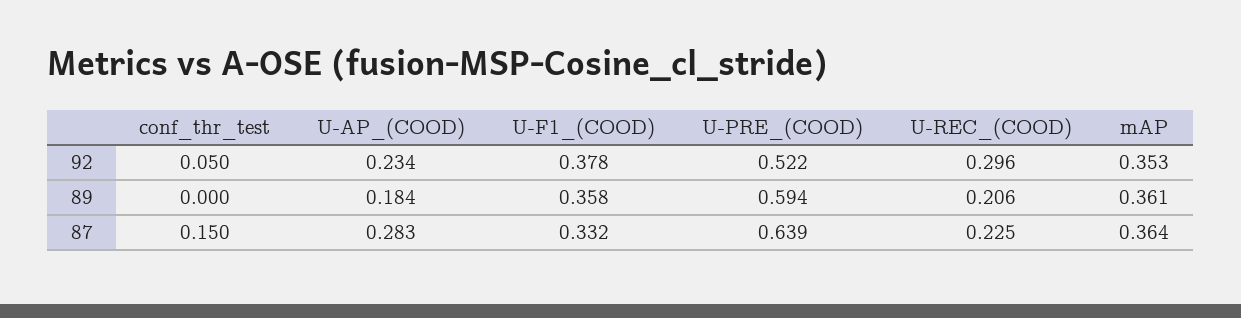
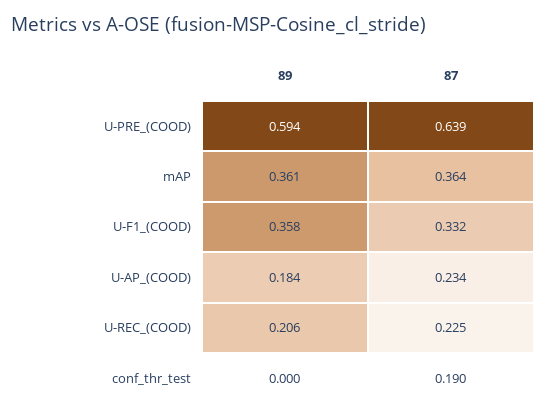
conf_thr_test, 92: 0.05 -> none
U-AP_(COOD), 92: 0.234 -> none
U-F1_(COOD), 92: 0.378 -> none
U-PRE_(COOD), 92: 0.522 -> none
U-REC_(COOD), 92: 0.296 -> none
mAP, 92: 0.353 -> none
conf_thr_test, 87: 0.15 -> 0.19
U-AP_(COOD), 87: 0.283 -> 0.234

